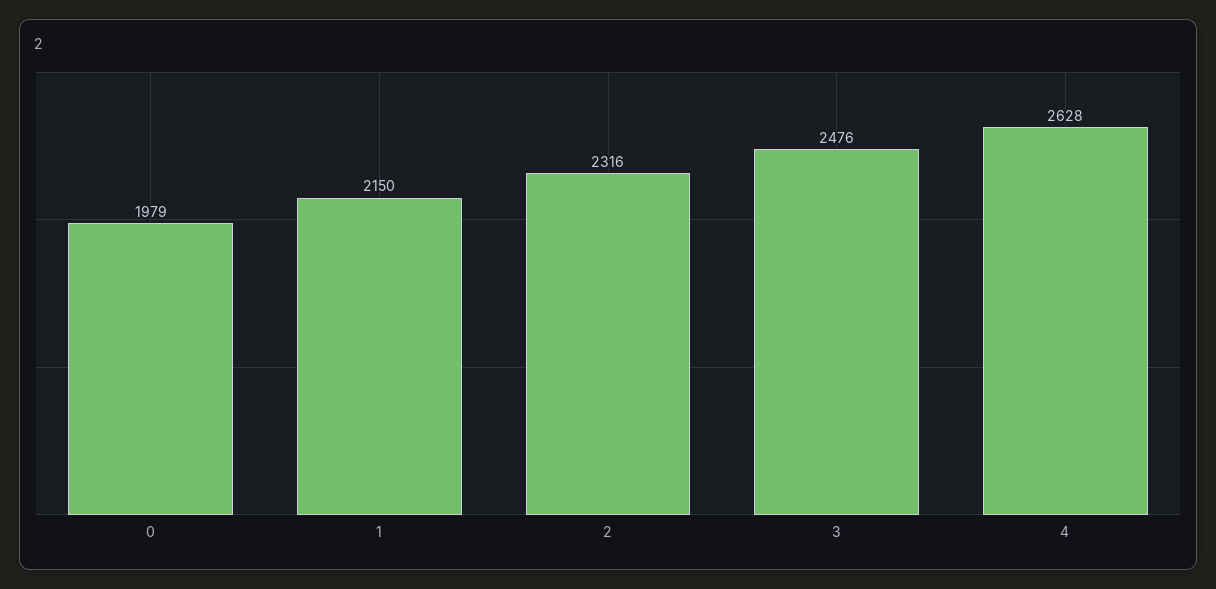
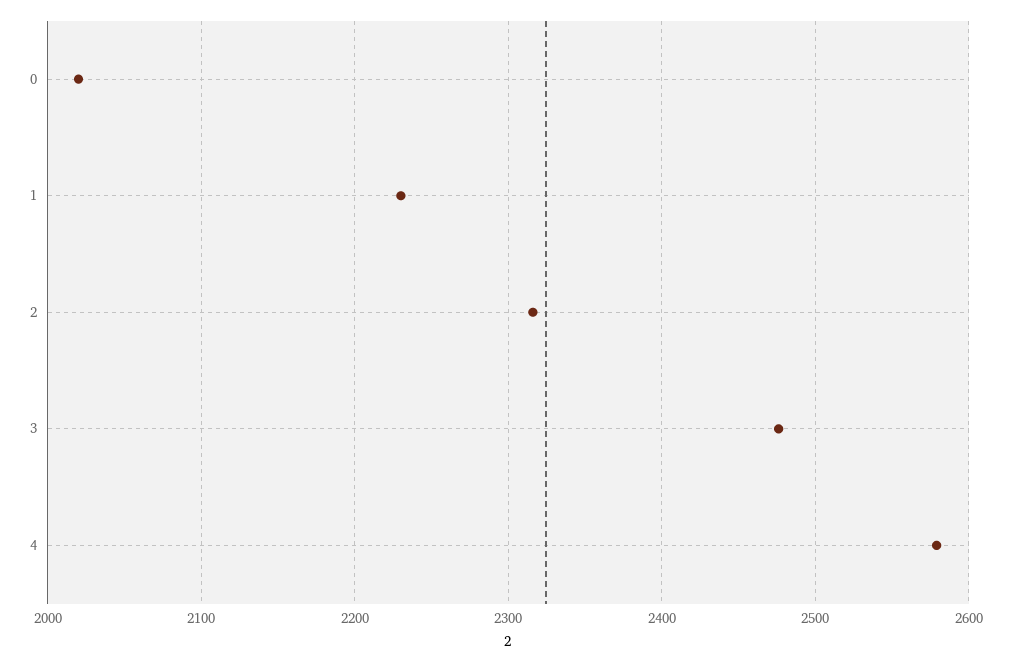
0: 1979 -> 2020
1: 2150 -> 2230
4: 2628 -> 2580

